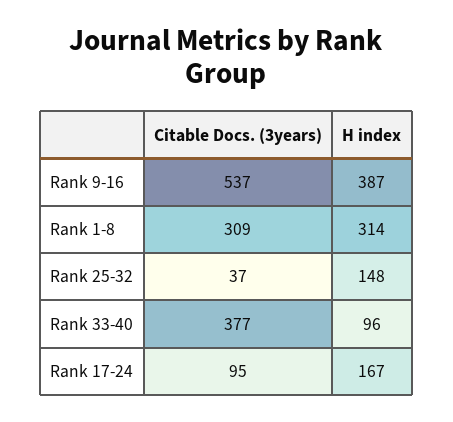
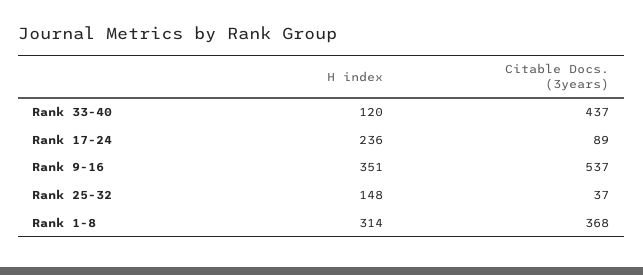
H index, Rank 9-16: 387 -> 351
Citable Docs. (3years), Rank 1-8: 309 -> 368
Citable Docs. (3years), Rank 33-40: 377 -> 437
H index, Rank 33-40: 96 -> 120
Citable Docs. (3years), Rank 17-24: 95 -> 89
H index, Rank 17-24: 167 -> 236

